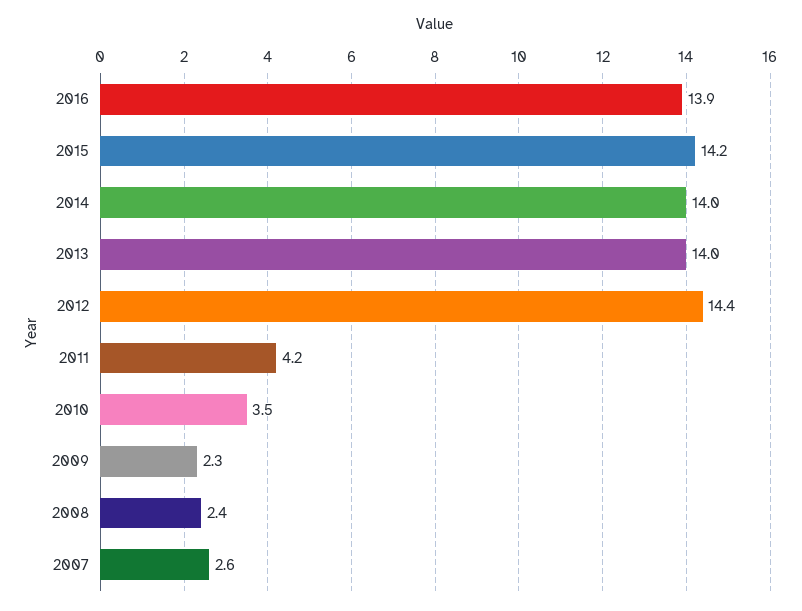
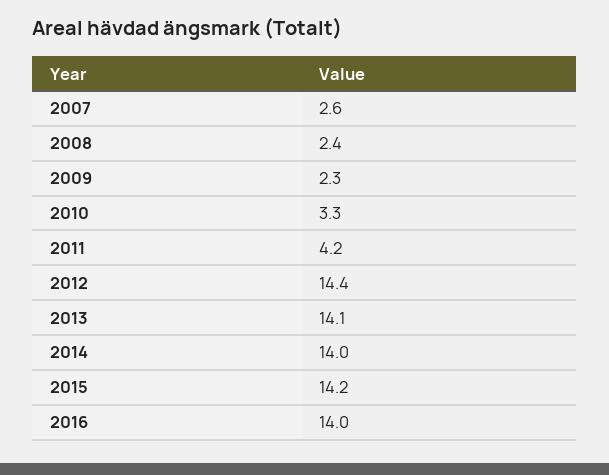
2016: 13.9 -> 14
2013: 14 -> 14.1
2010: 3.5 -> 3.3

